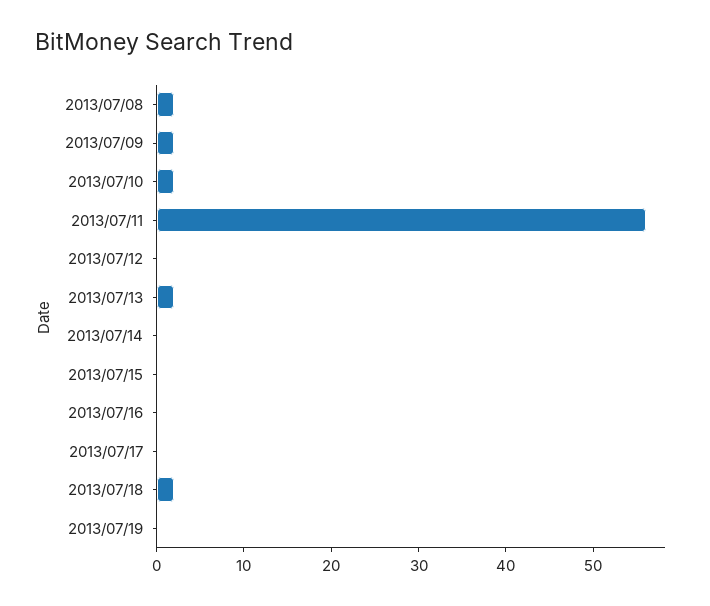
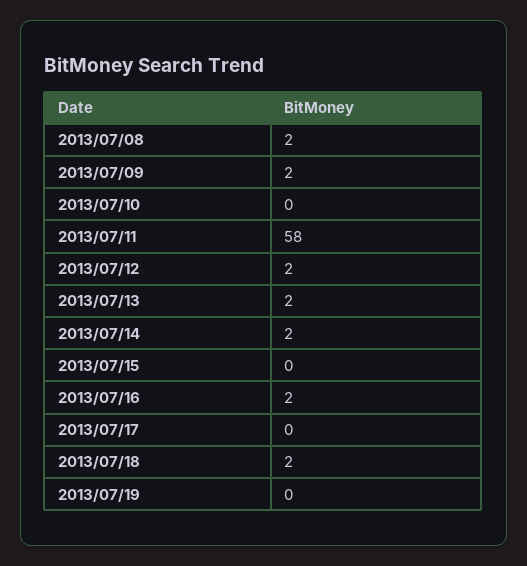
2013/07/10: 2 -> 0
2013/07/11: 56 -> 58
2013/07/12: 0 -> 2
2013/07/14: 0 -> 2
2013/07/16: 0 -> 2

